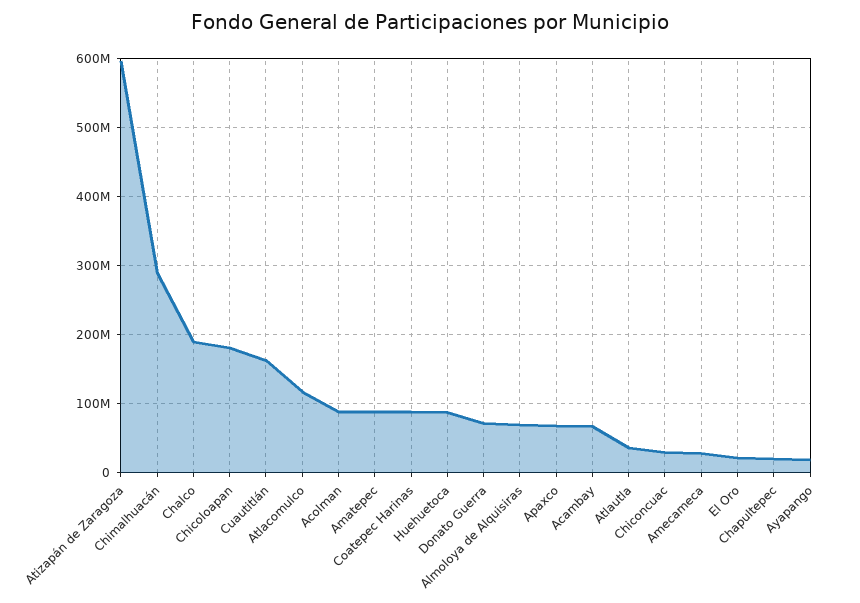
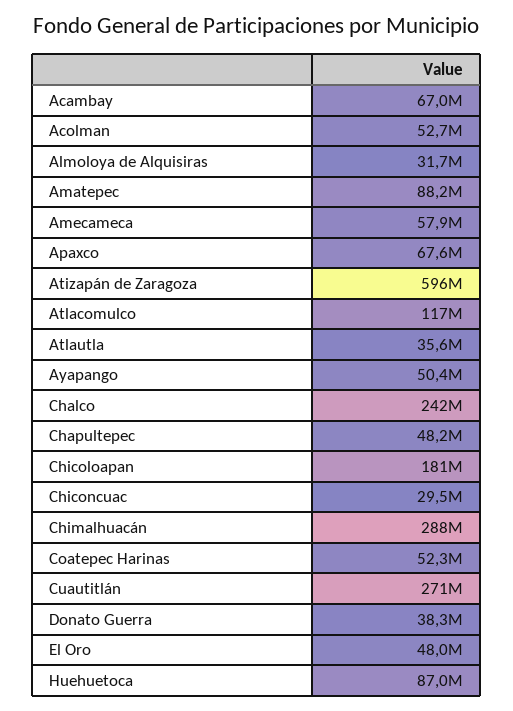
Chalco: 190000000 -> 242000000
Cuautitlán: 160000000 -> 271000000
Acolman: 90000000 -> 52700000
Coatepec Harinas: 90000000 -> 52300000
Donato Guerra: 70000000 -> 38300000
Almoloya de Alquisiras: 70000000 -> 31700000
Amecameca: 30000000 -> 57900000
El Oro: 20000000 -> 48000000
Chapultepec: 20000000 -> 48200000
Ayapango: 20000000 -> 50400000

